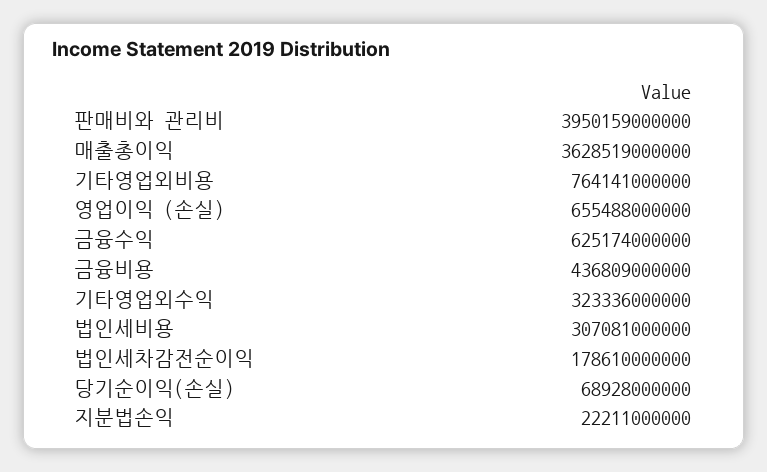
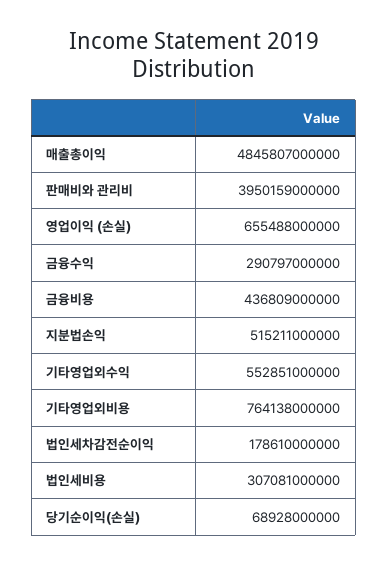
매출총이익: 3628519000000 -> 4845807000000
기타영업외비용: 764141000000 -> 764138000000
금융수익: 625174000000 -> 290797000000
기타영업외수익: 323336000000 -> 552851000000
지분법손익: 22211000000 -> 515211000000

